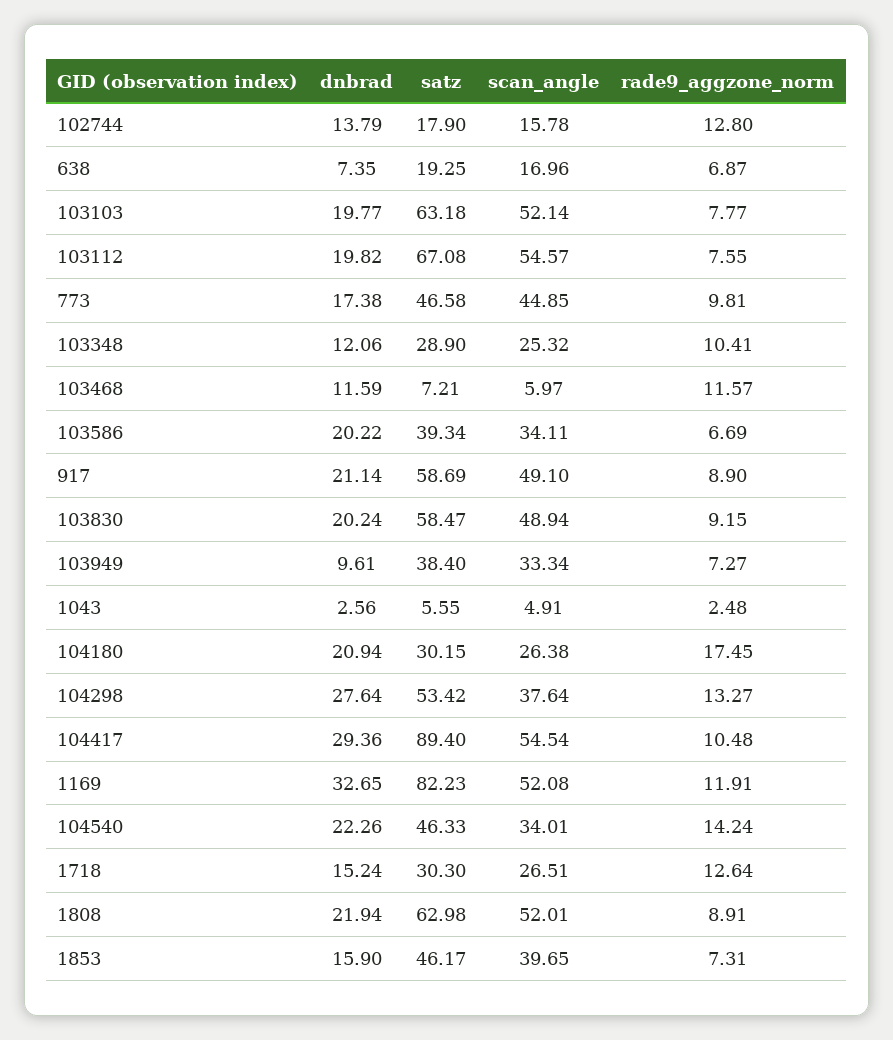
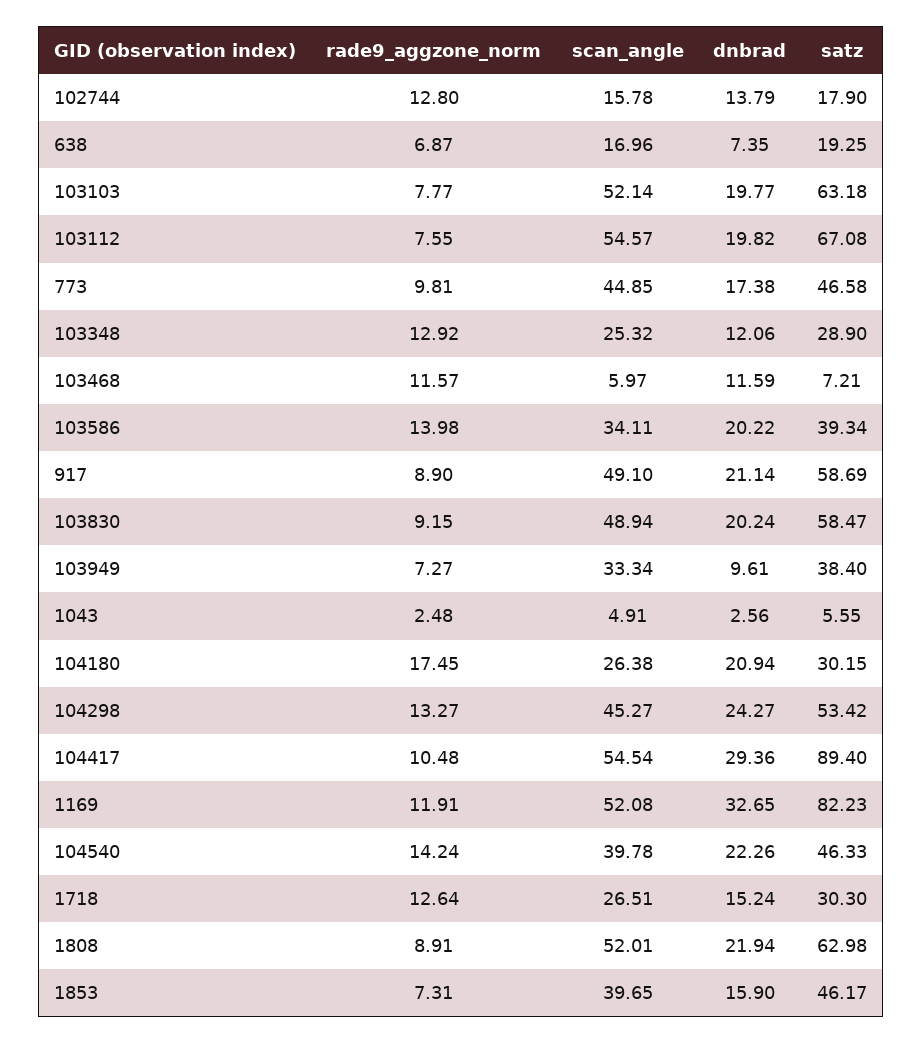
rade9_aggzone_norm, 103348: 10.41 -> 12.92
rade9_aggzone_norm, 103586: 6.69 -> 13.98
dnbrad, 104298: 27.64 -> 24.27
scan_angle, 104298: 37.64 -> 45.27
scan_angle, 104540: 34.01 -> 39.78

